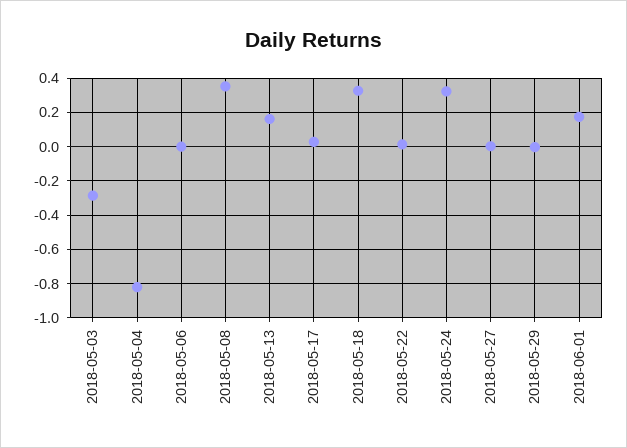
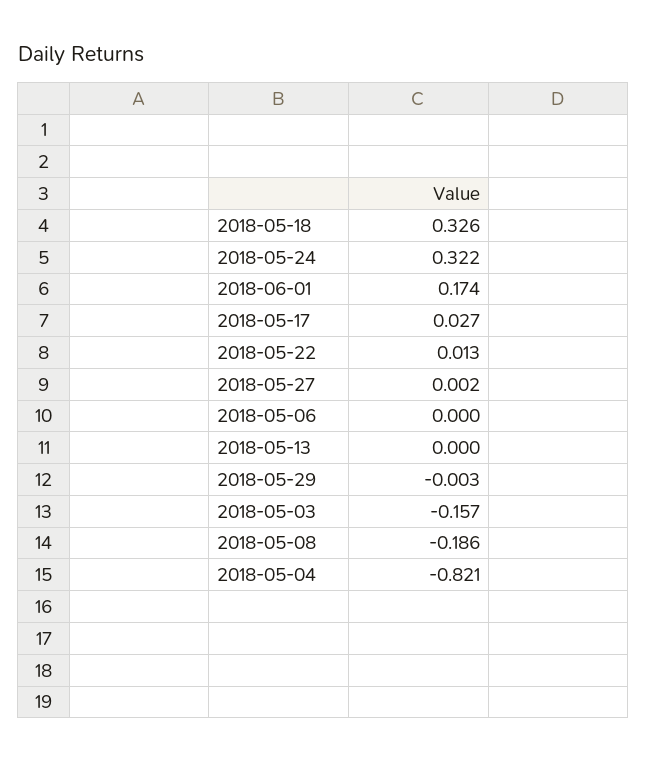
2018-05-03: -0.3 -> -0.157
2018-05-08: 0.35 -> -0.186
2018-05-13: 0.15 -> 0

